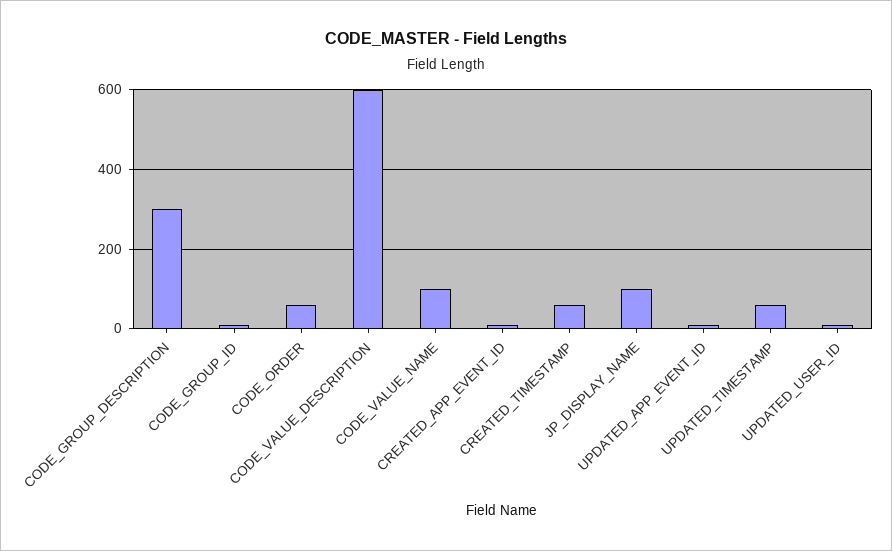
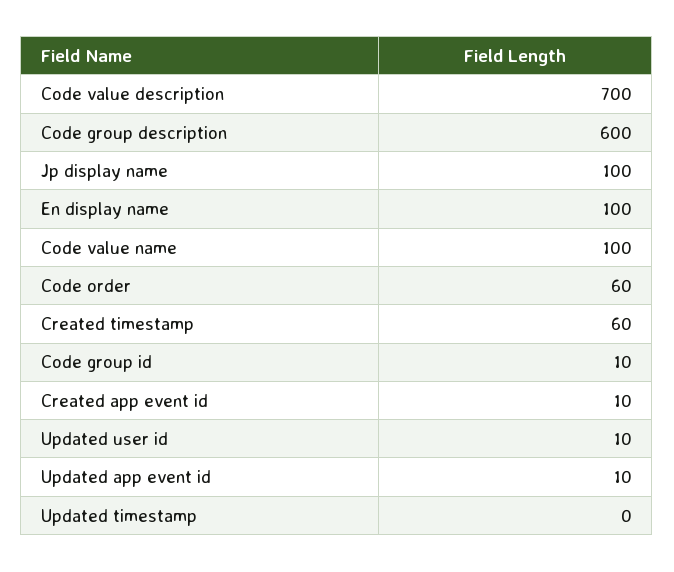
CODE_GROUP_DESCRIPTION: 300 -> 600
CODE_VALUE_DESCRIPTION: 600 -> 700
UPDATED_TIMESTAMP: 60 -> 0
En display name: none -> 100

